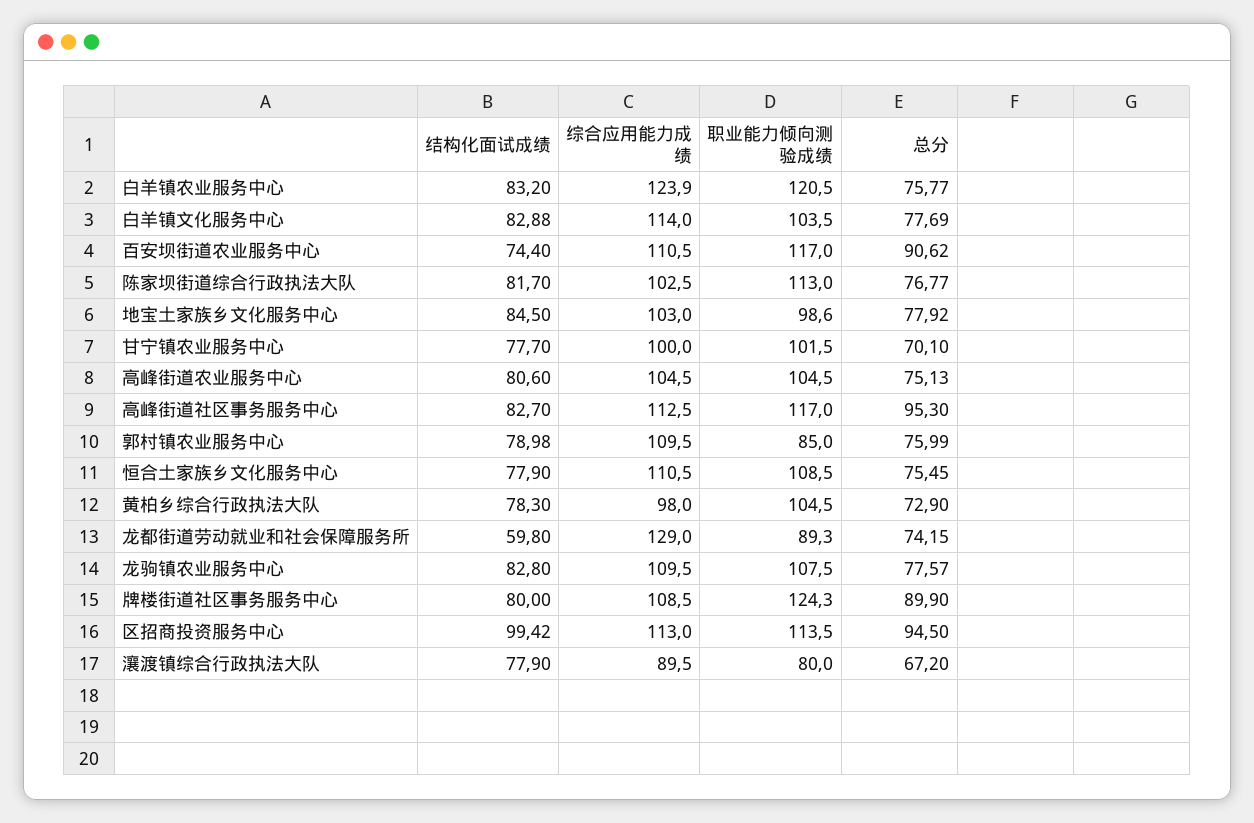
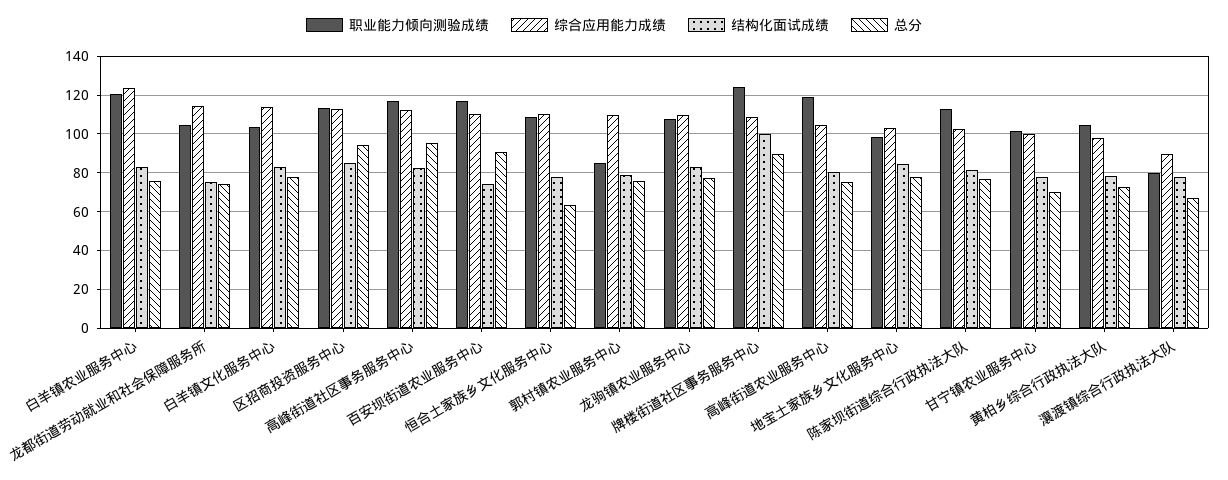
职业能力倾向测验成绩, 高峰街道农业服务中心: 104.5 -> 120
总分, 恒合土家族乡文化服务中心: 75.45 -> 65
结构化面试成绩, 龙都街道劳动就业和社会保障服务所: 59.8 -> 75
综合应用能力成绩, 龙都街道劳动就业和社会保障服务所: 129 -> 115
职业能力倾向测验成绩, 龙都街道劳动就业和社会保障服务所: 89.3 -> 105
结构化面试成绩, 牌楼街道社区事务服务中心: 80 -> 100
结构化面试成绩, 区招商投资服务中心: 99.42 -> 85

